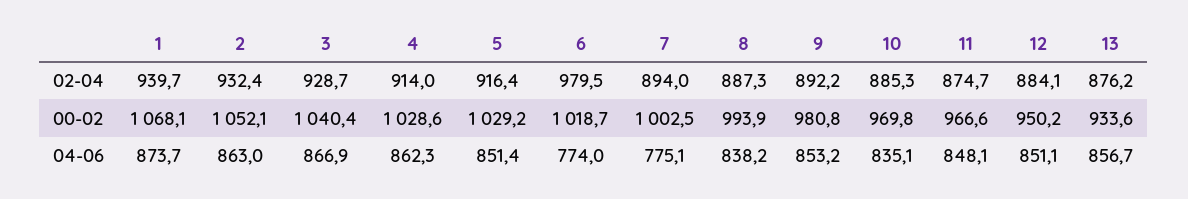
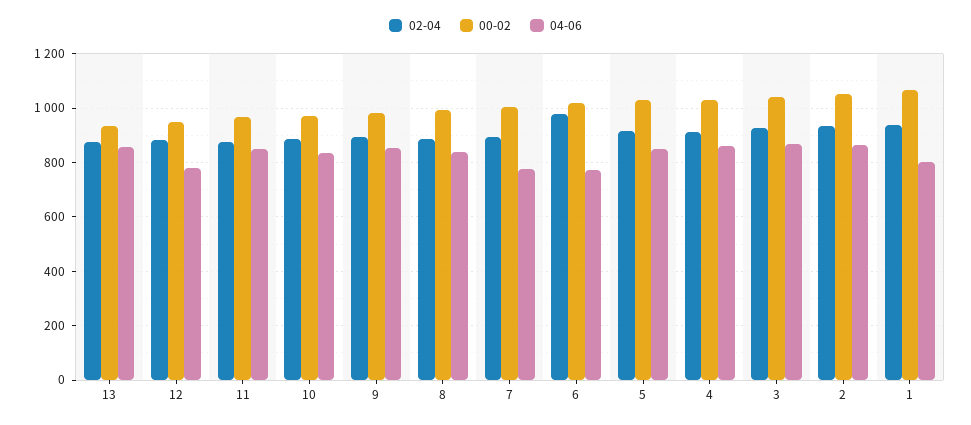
04-06, 1: 873.7 -> 800
04-06, 12: 851.1 -> 775

